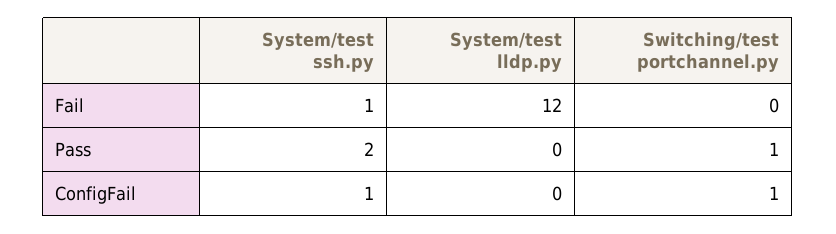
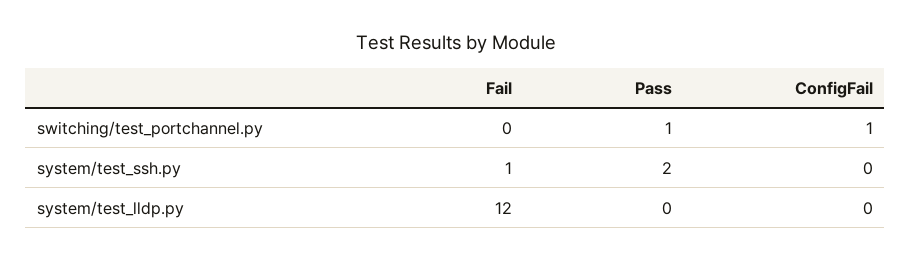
System/test ssh.py, ConfigFail: 1 -> 0

